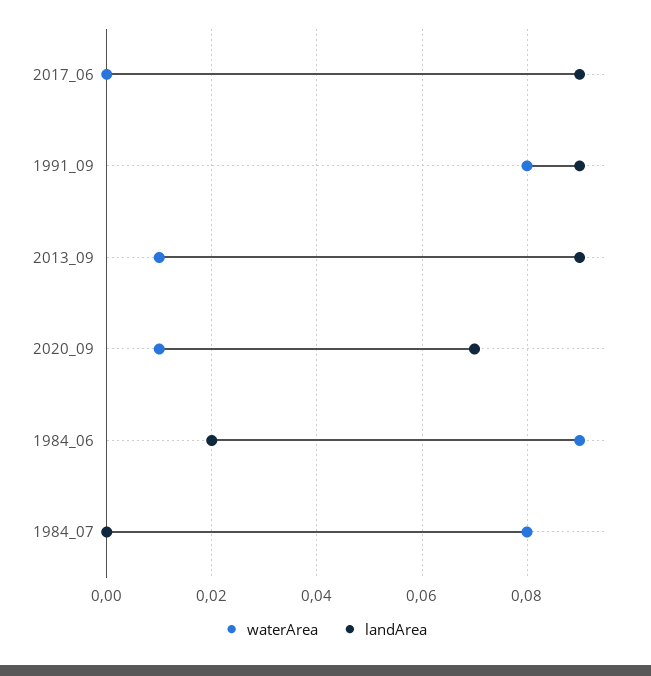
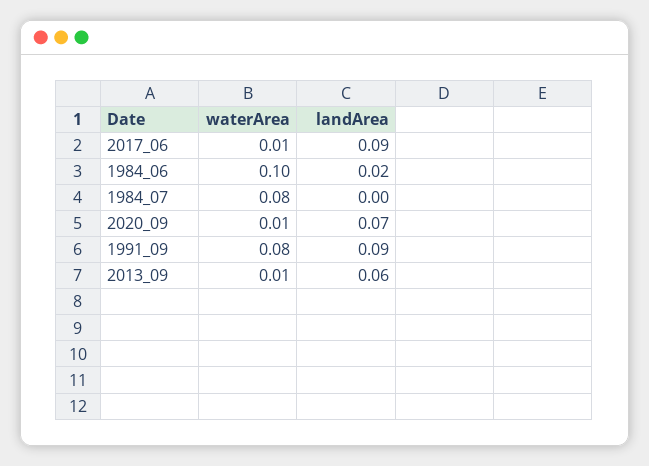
waterArea, 2017_06: 0 -> 0.01
landArea, 2013_09: 0.09 -> 0.06
waterArea, 1984_06: 0.09 -> 0.1

